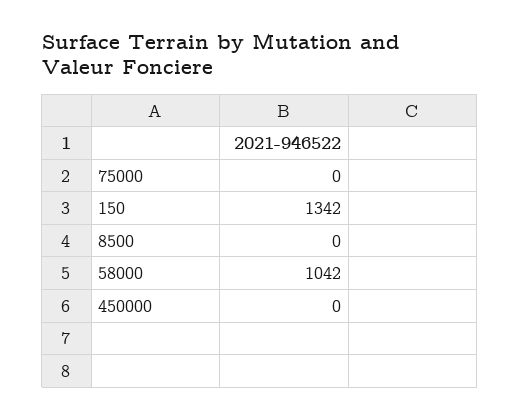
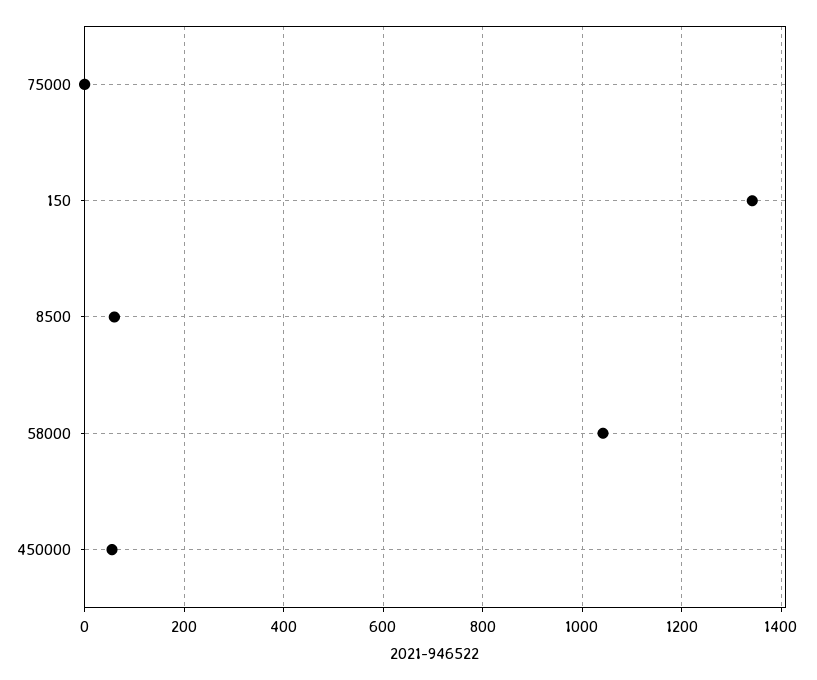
8500: 0 -> 60
450000: 0 -> 60

